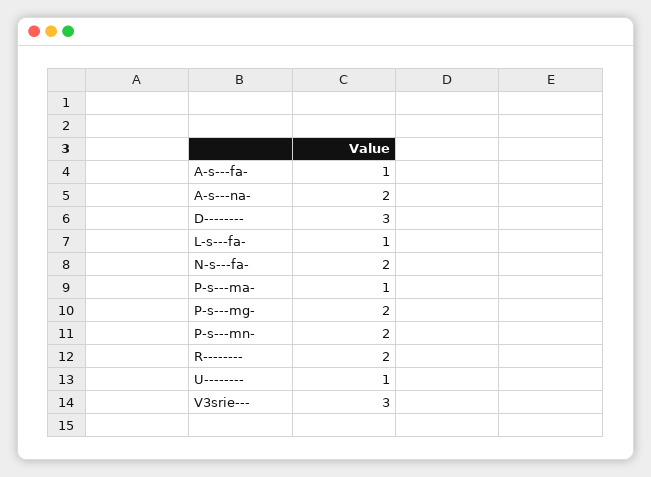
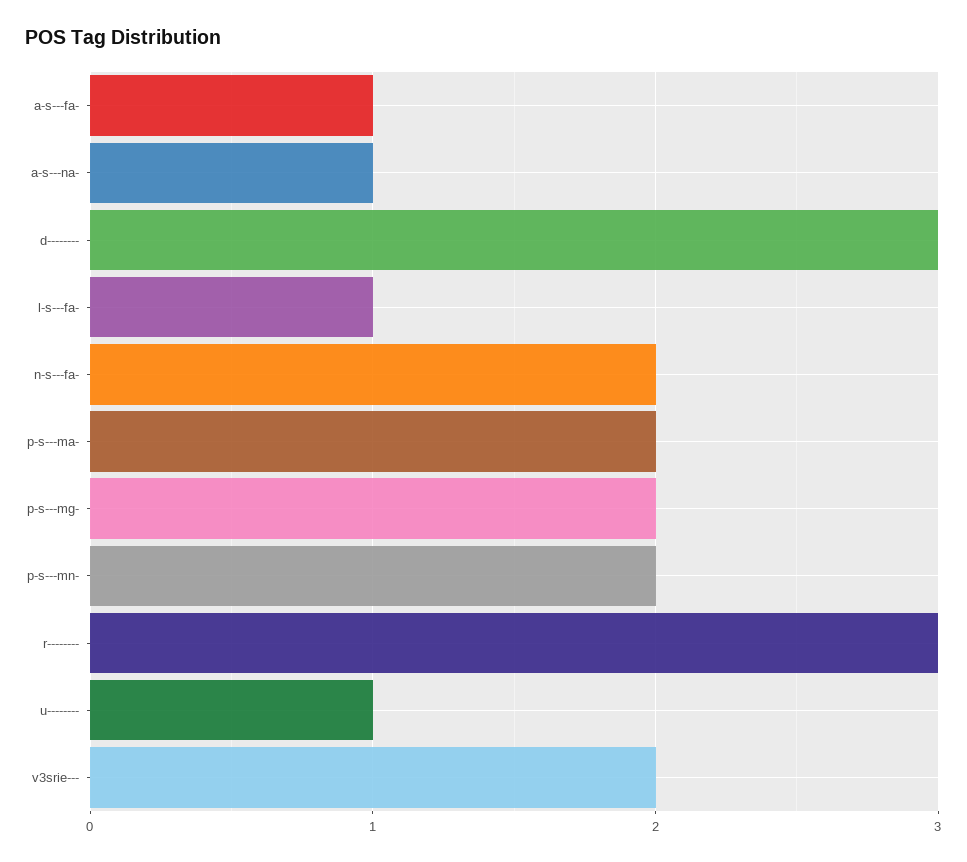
A-s---na-: 2 -> 1
P-s---ma-: 1 -> 2
R--------: 2 -> 3
V3srie---: 3 -> 2

